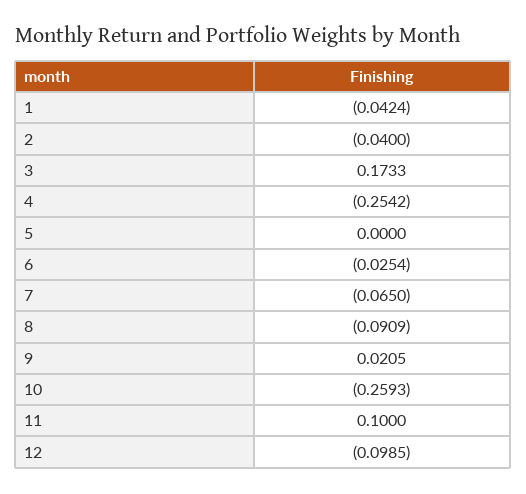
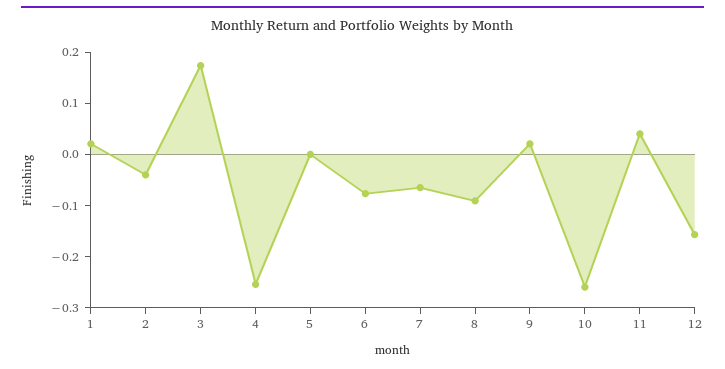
1: -0.0424 -> 0.02
6: -0.0254 -> -0.08
11: 0.1 -> 0.04
12: -0.0985 -> -0.16

